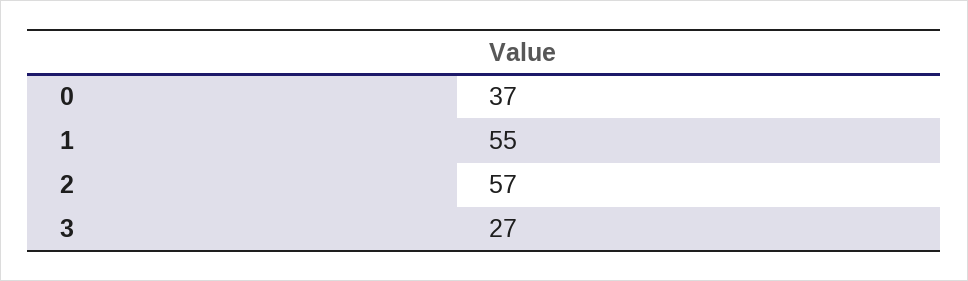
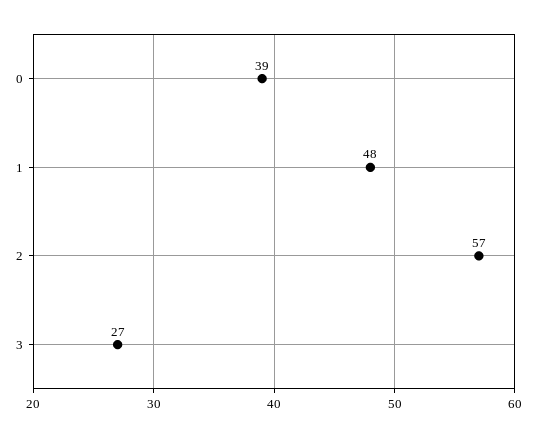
0: 37 -> 39
1: 55 -> 48

